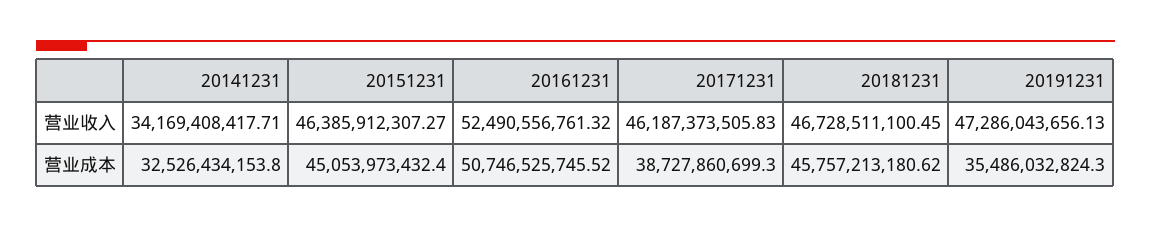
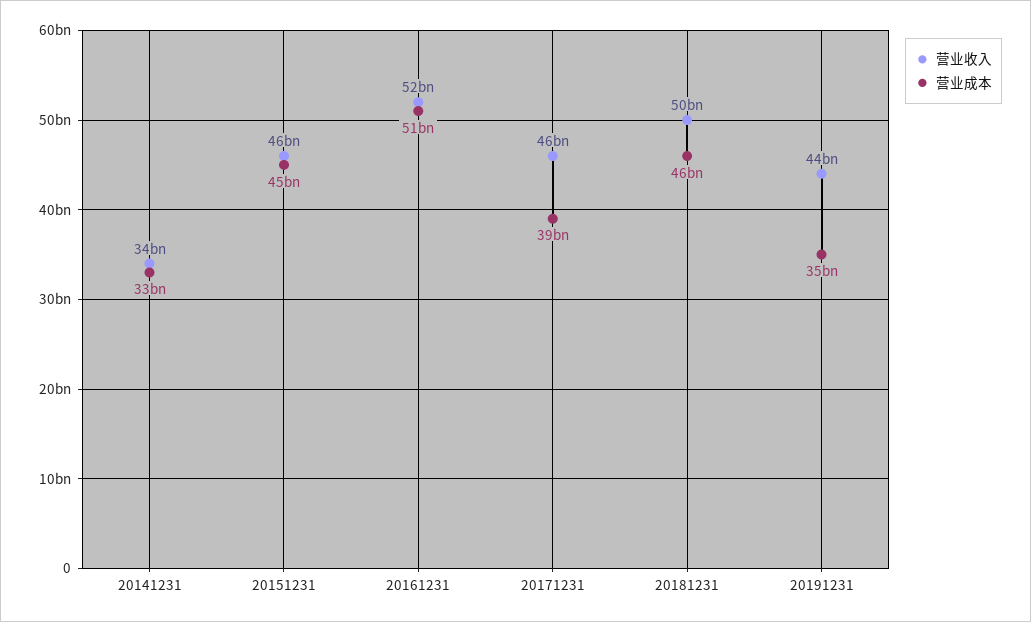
营业收入, 20181231: 46728511100.45 -> 50000000000
营业收入, 20191231: 47286043656.13 -> 44000000000

